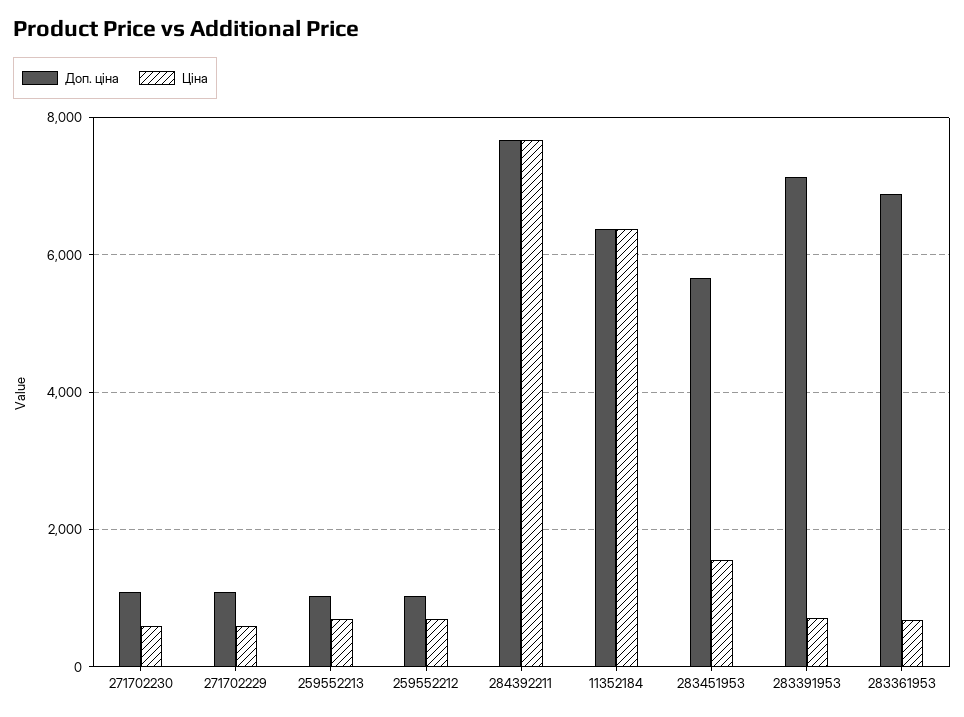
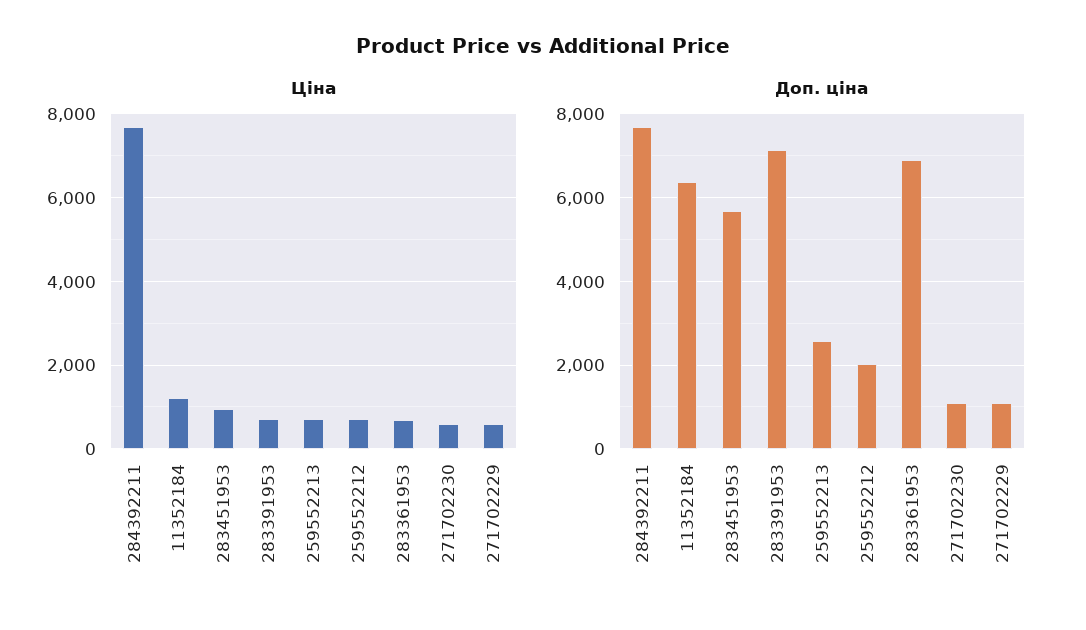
Доп. ціна, 259552213: 1000 -> 2600
Доп. ціна, 259552212: 1000 -> 2000
Ціна, 11352184: 6400 -> 1200
Ціна, 283451953: 1600 -> 1000

